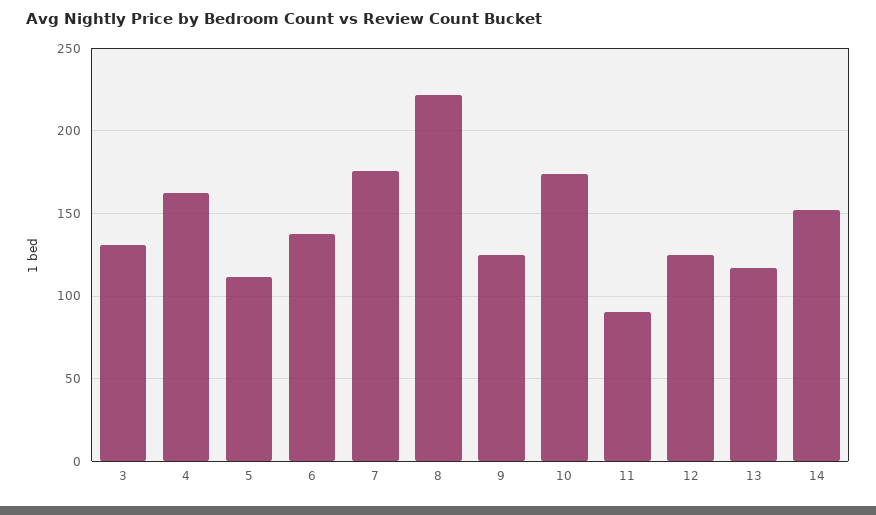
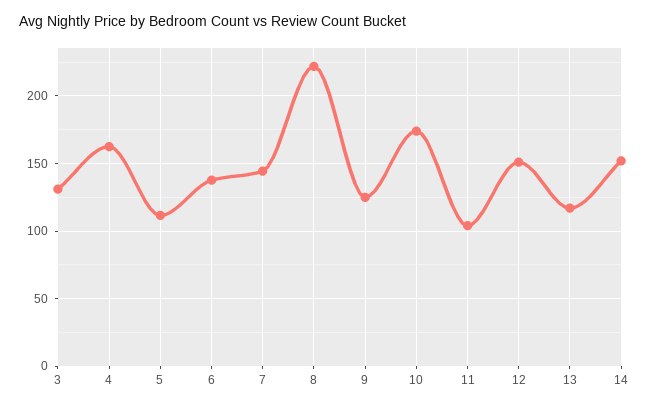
7: 175 -> 145
11: 90 -> 105
12: 125 -> 150

